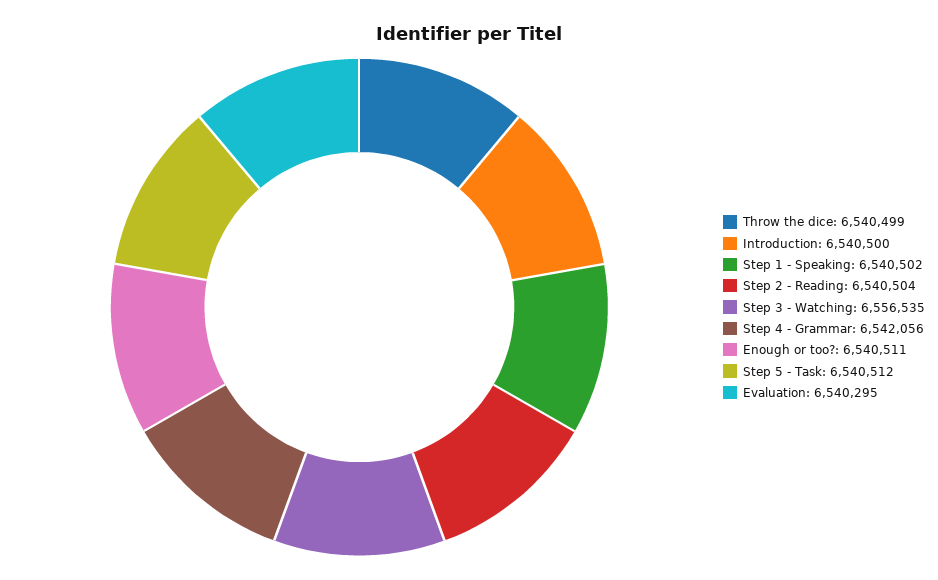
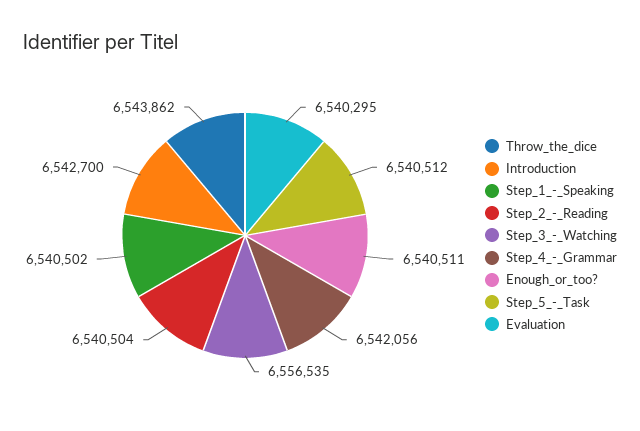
Throw the dice: 6540499 -> 6543862
Introduction: 6540500 -> 6542700

